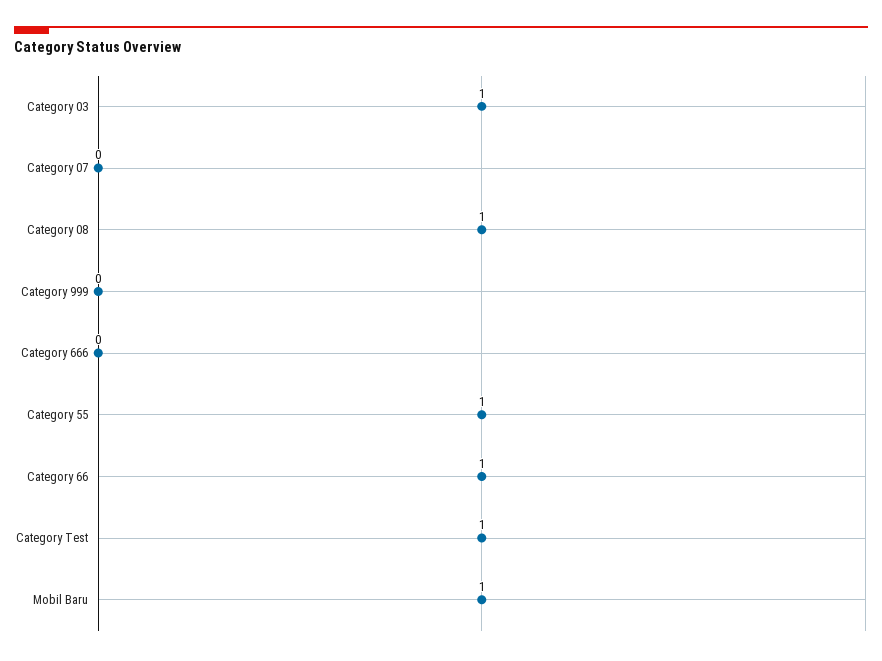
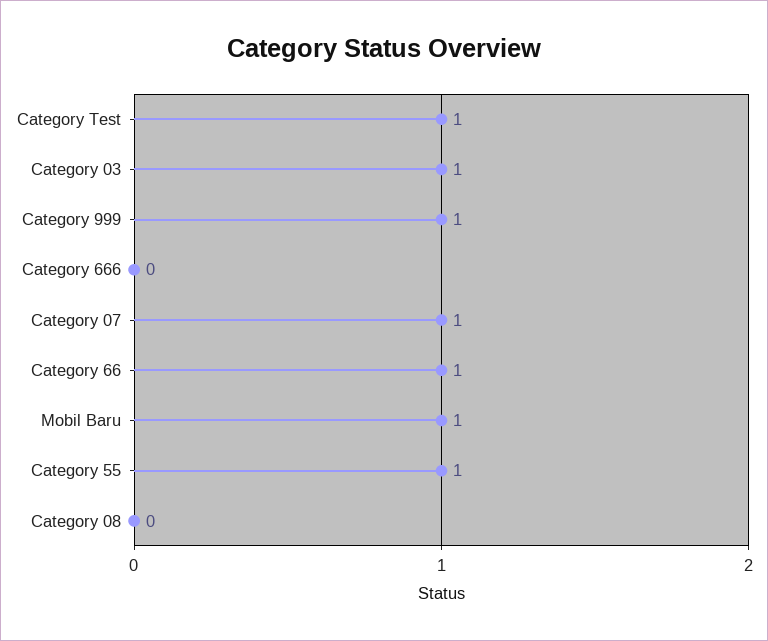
Category 07: 0 -> 1
Category 08: 1 -> 0
Category 999: 0 -> 1

